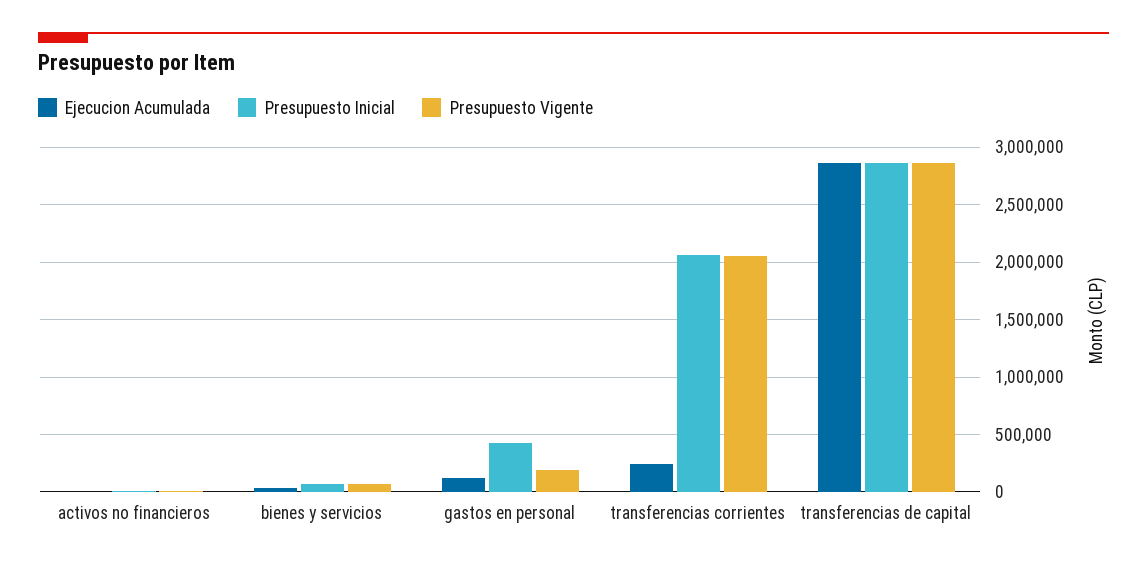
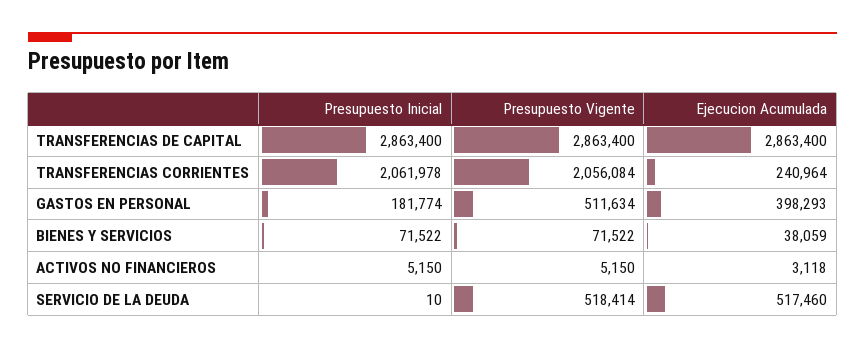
Ejecucion Acumulada, gastos en personal: 100000 -> 398293
Presupuesto Inicial, gastos en personal: 400000 -> 181774
Presupuesto Vigente, gastos en personal: 200000 -> 511634
Presupuesto Inicial, SERVICIO DE LA DEUDA: none -> 10
Presupuesto Vigente, SERVICIO DE LA DEUDA: none -> 518414
Ejecucion Acumulada, SERVICIO DE LA DEUDA: none -> 517460

